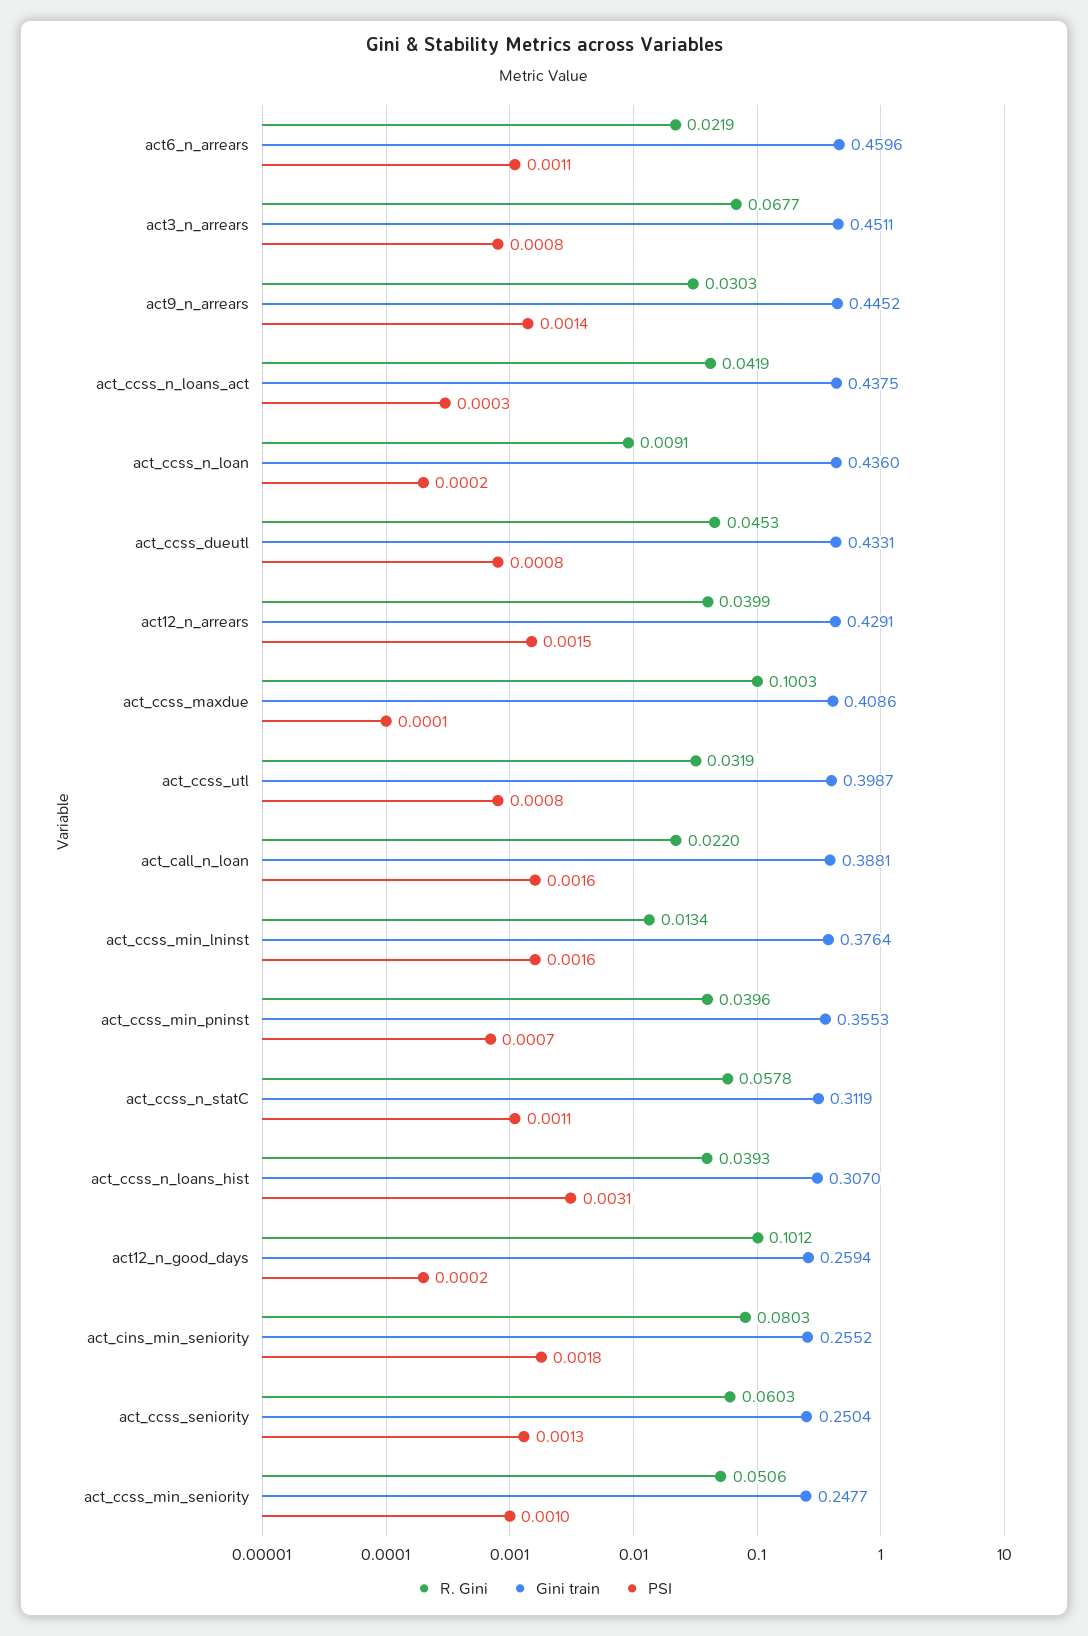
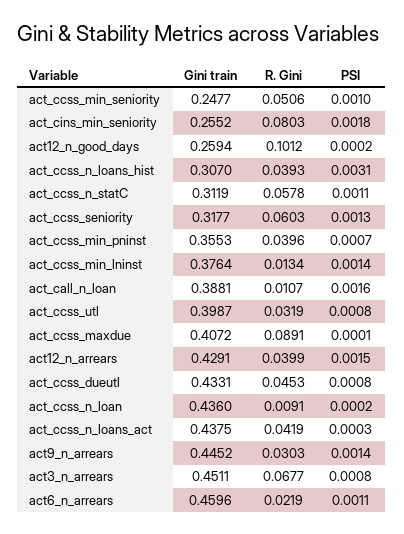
R. Gini, act_ccss_maxdue: 0.1003 -> 0.0891
Gini train, act_ccss_maxdue: 0.4086 -> 0.4072
R. Gini, act_call_n_loan: 0.022 -> 0.0107
PSI, act_ccss_min_lninst: 0.0016 -> 0.0014
Gini train, act_ccss_seniority: 0.2504 -> 0.3177

